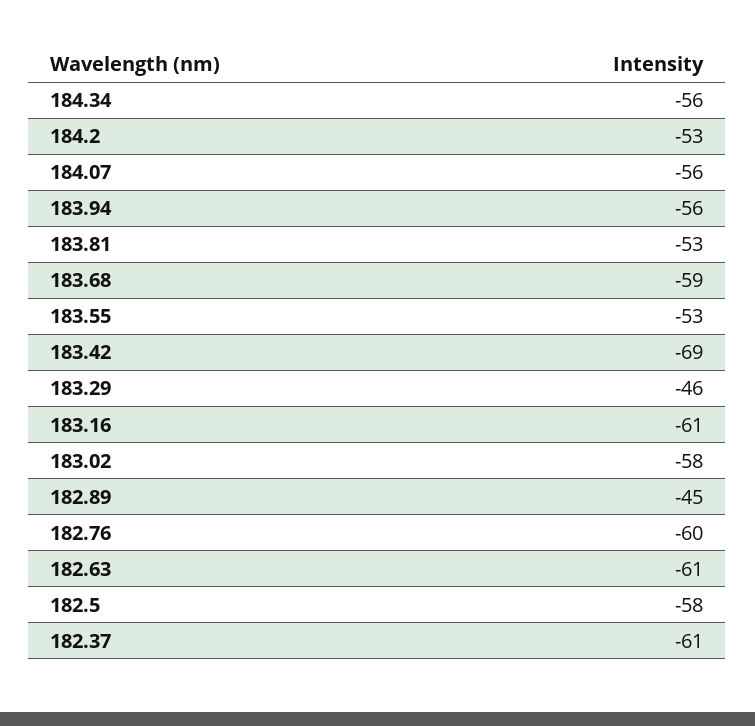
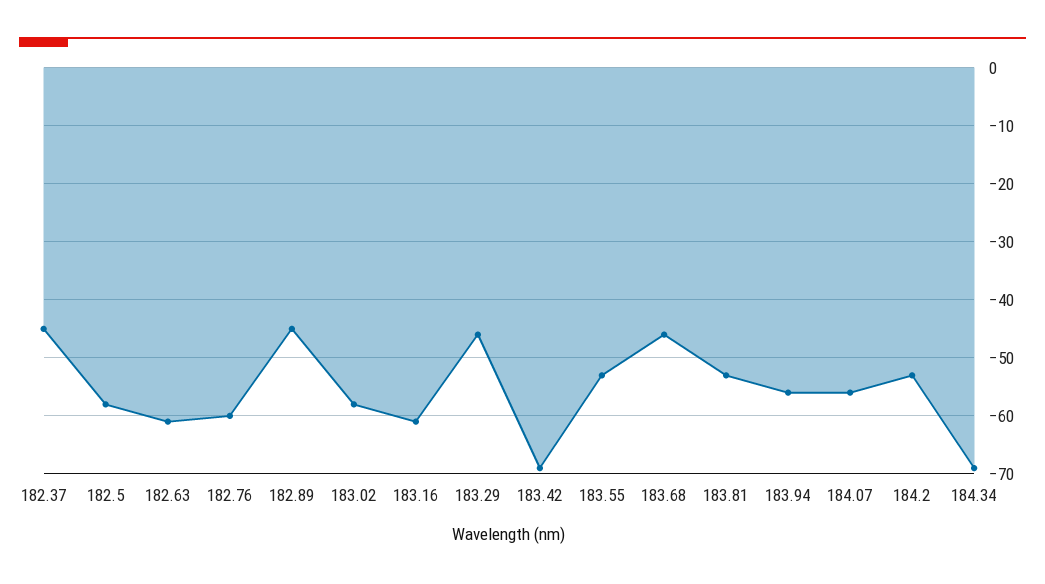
184.34: -56 -> -70
183.68: -59 -> -45
182.37: -61 -> -45

